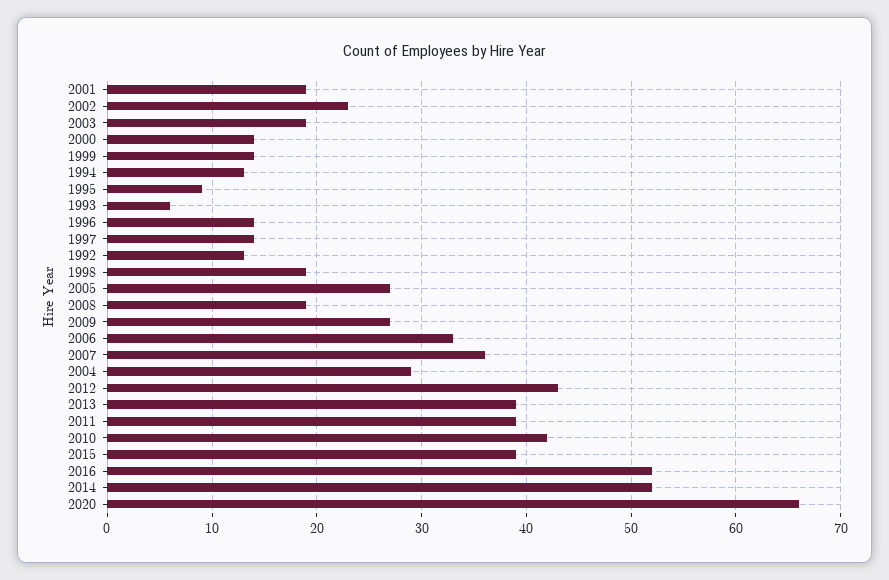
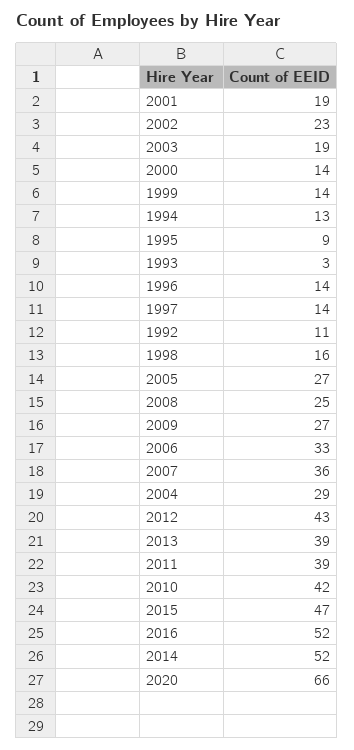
1993: 6 -> 3
1992: 13 -> 11
1998: 19 -> 16
2008: 19 -> 25
2015: 39 -> 47

